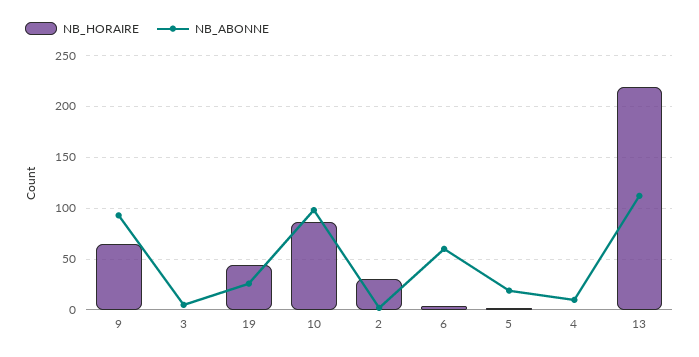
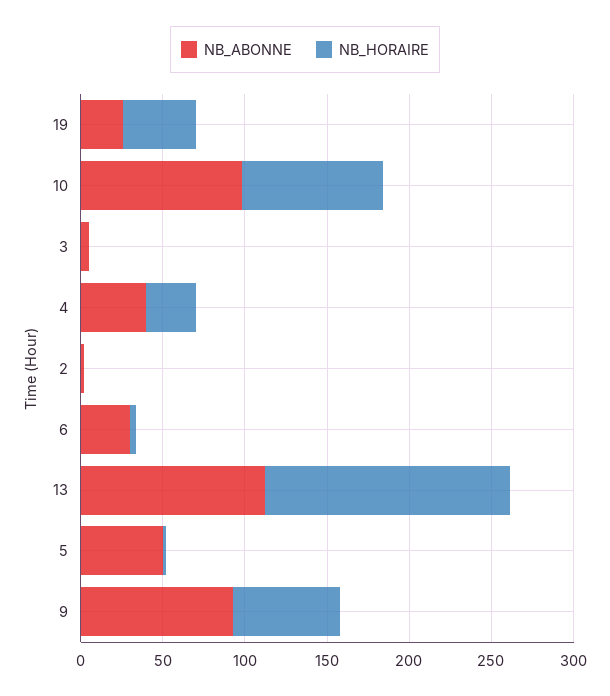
NB_HORAIRE, 2: 30 -> 0
NB_ABONNE, 6: 60 -> 30
NB_ABONNE, 5: 20 -> 50
NB_HORAIRE, 4: 0 -> 30
NB_ABONNE, 4: 10 -> 40
NB_HORAIRE, 13: 220 -> 150

